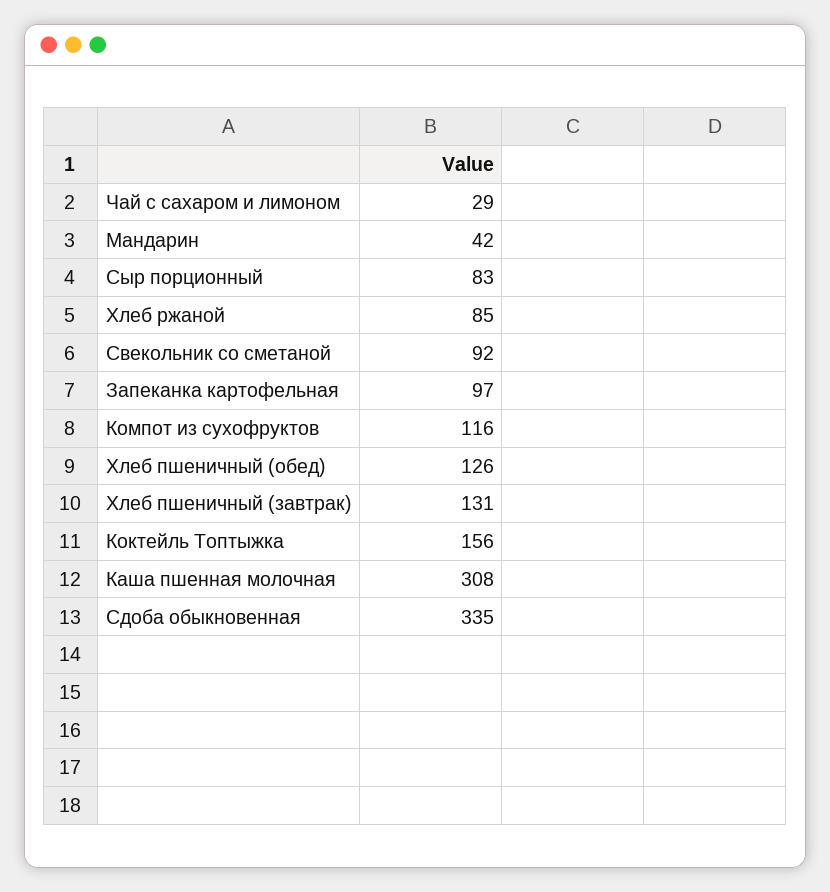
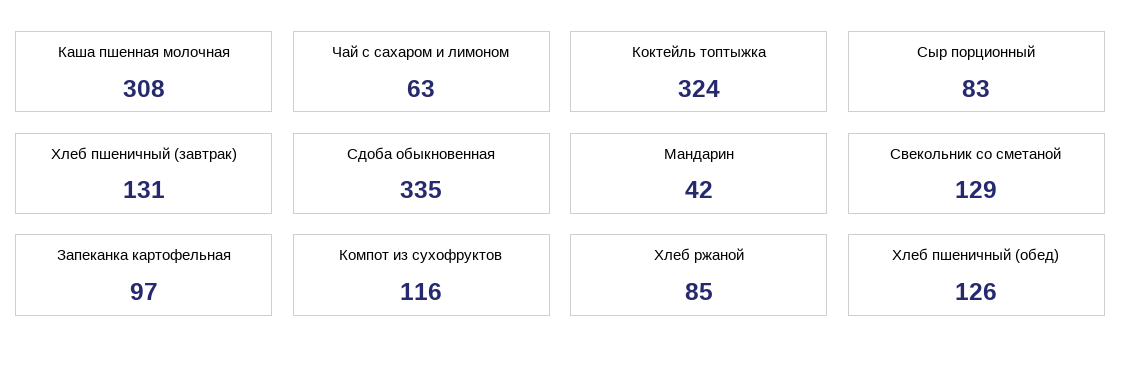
Чай с сахаром и лимоном: 29 -> 63
Свекольник со сметаной: 92 -> 129
Коктейль Топтыжка: 156 -> 324

